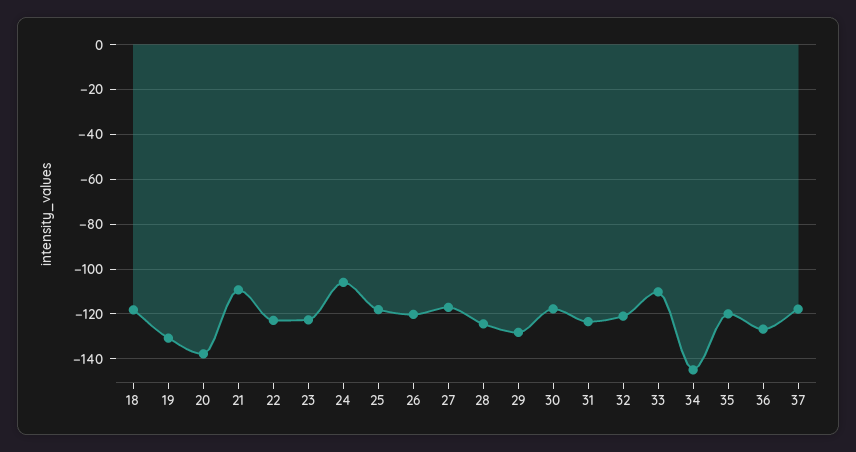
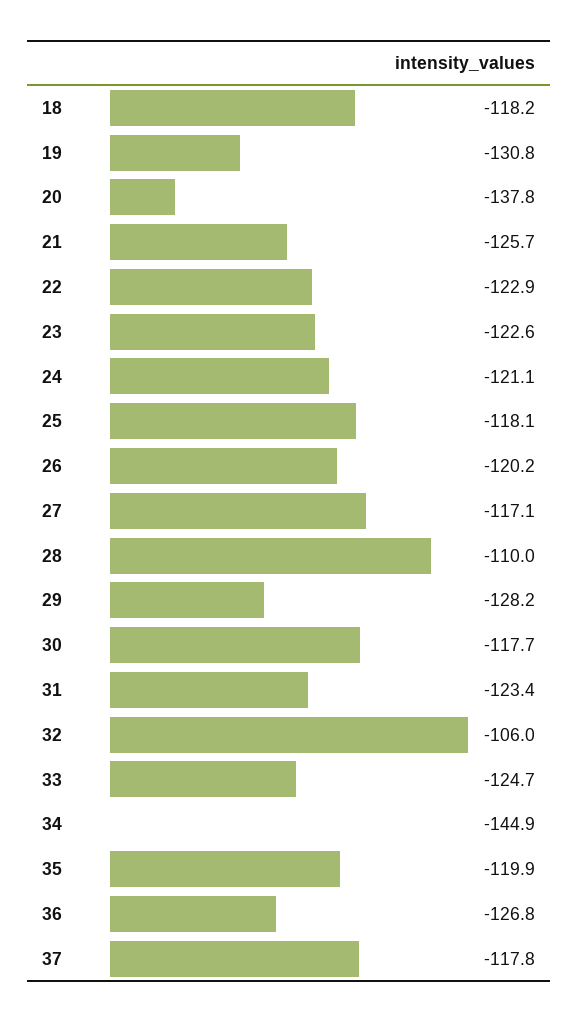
21: -110 -> -125.7
24: -105 -> -121.1
28: -125 -> -110
32: -120 -> -106
33: -110 -> -124.7

